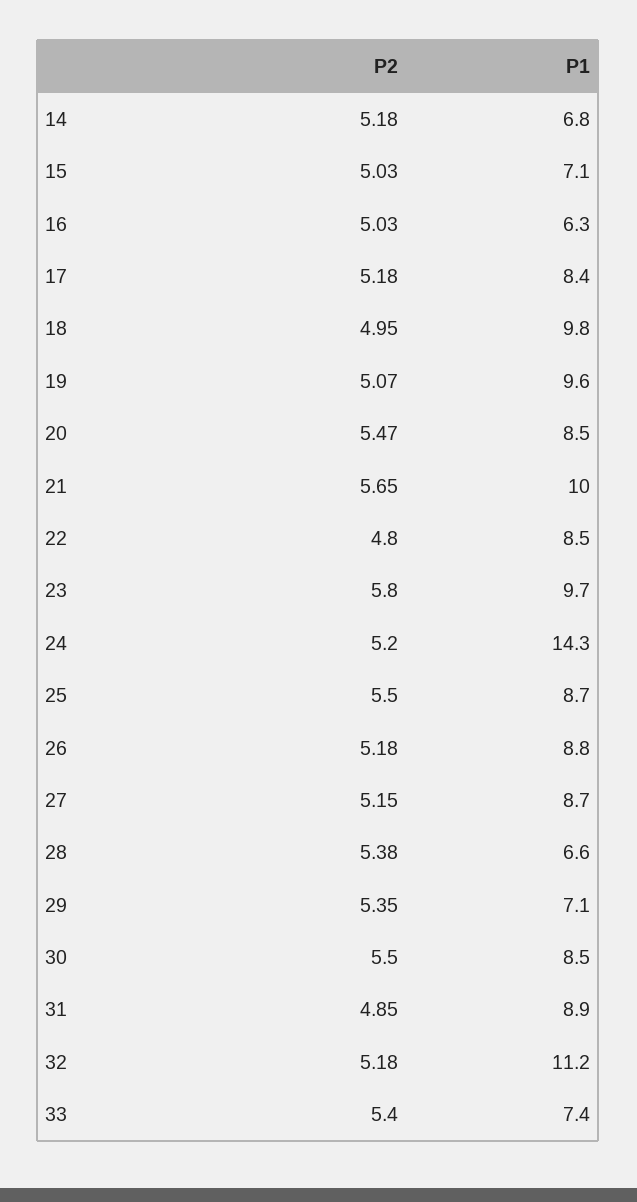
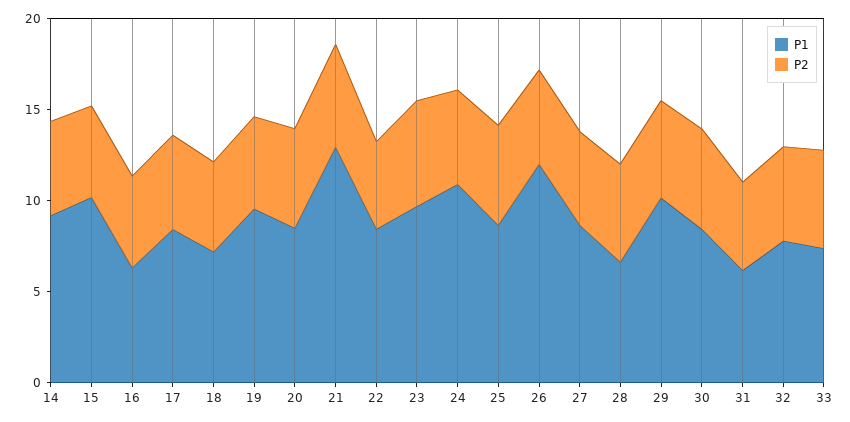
P1, 14: 6.8 -> 9
P1, 15: 7.1 -> 10
P1, 18: 9.8 -> 7
P1, 21: 10 -> 13
P1, 24: 14.3 -> 11
P1, 26: 8.8 -> 12
P1, 29: 7.1 -> 10
P1, 31: 8.9 -> 6
P1, 32: 11.2 -> 8

